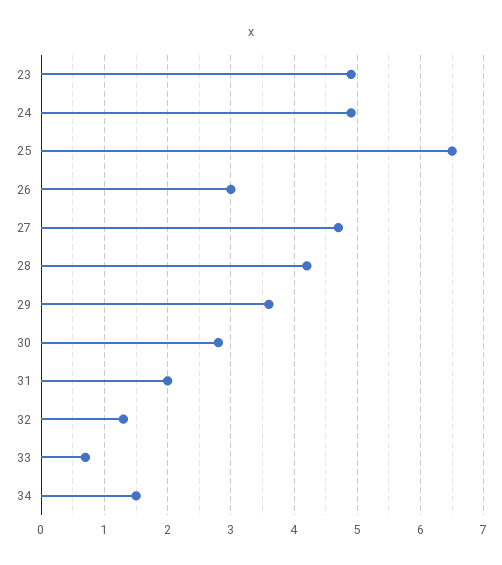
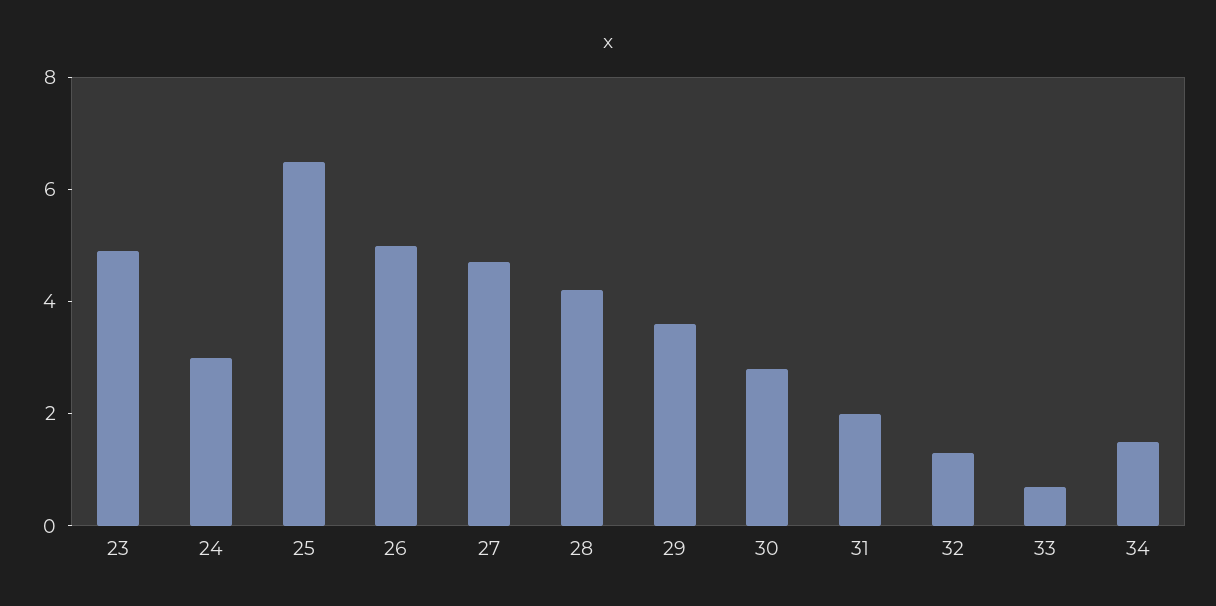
24: 4.9 -> 3
26: 3 -> 5

